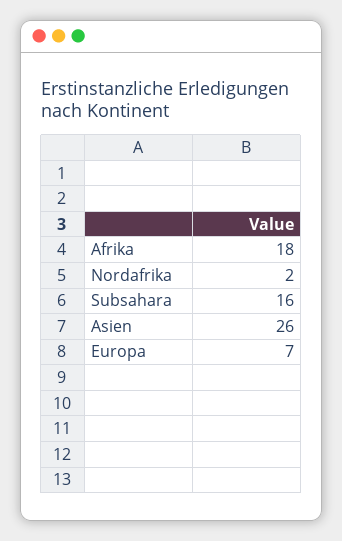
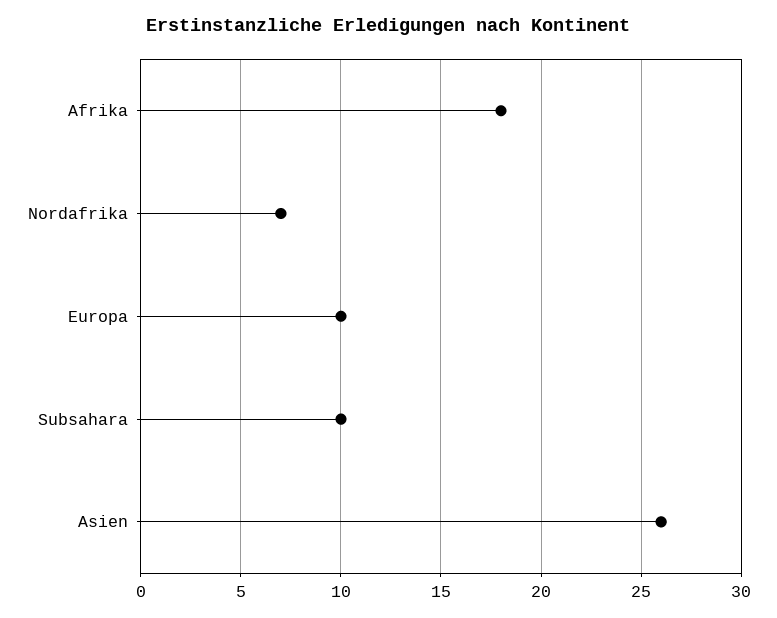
Nordafrika: 2 -> 7
Subsahara: 16 -> 10
Europa: 7 -> 10

